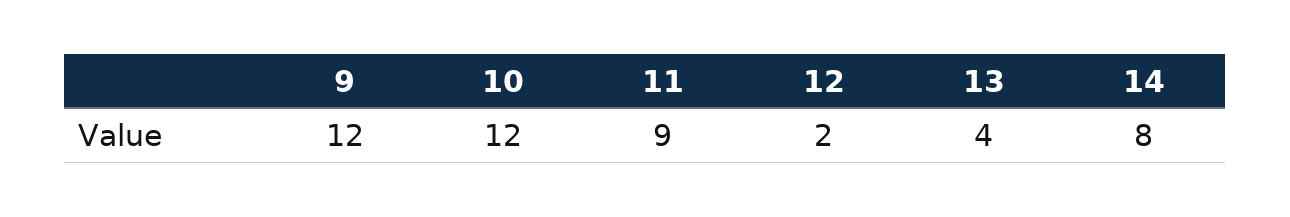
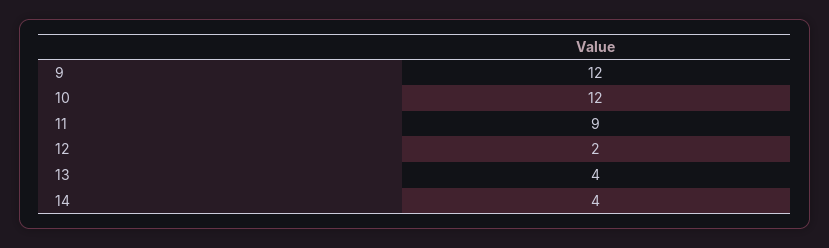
14: 8 -> 4

